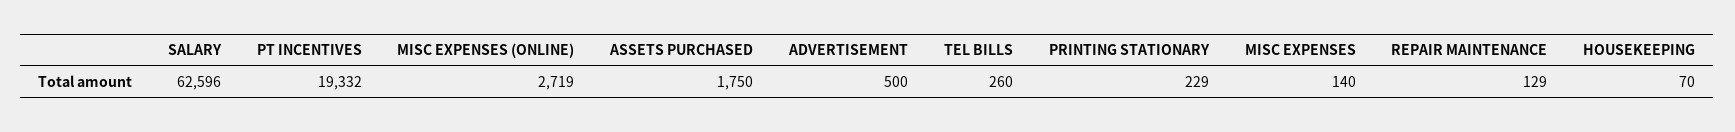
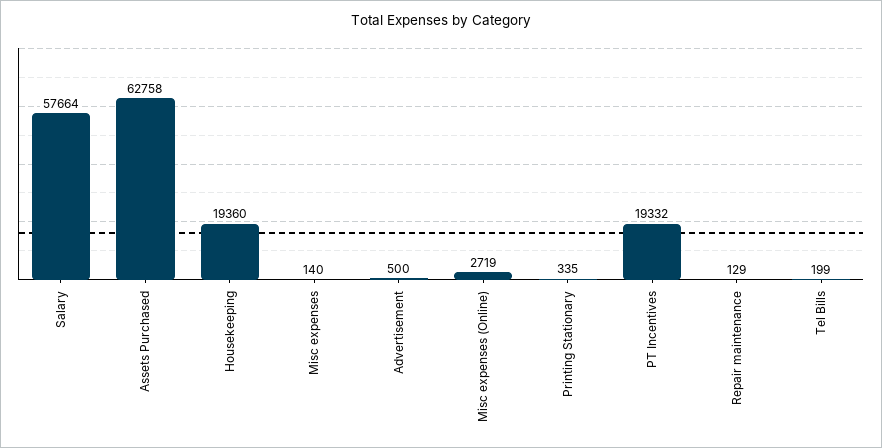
SALARY: 62596 -> 57664
ASSETS PURCHASED: 1750 -> 62758
TEL BILLS: 260 -> 199
PRINTING STATIONARY: 229 -> 335
HOUSEKEEPING: 70 -> 19360

